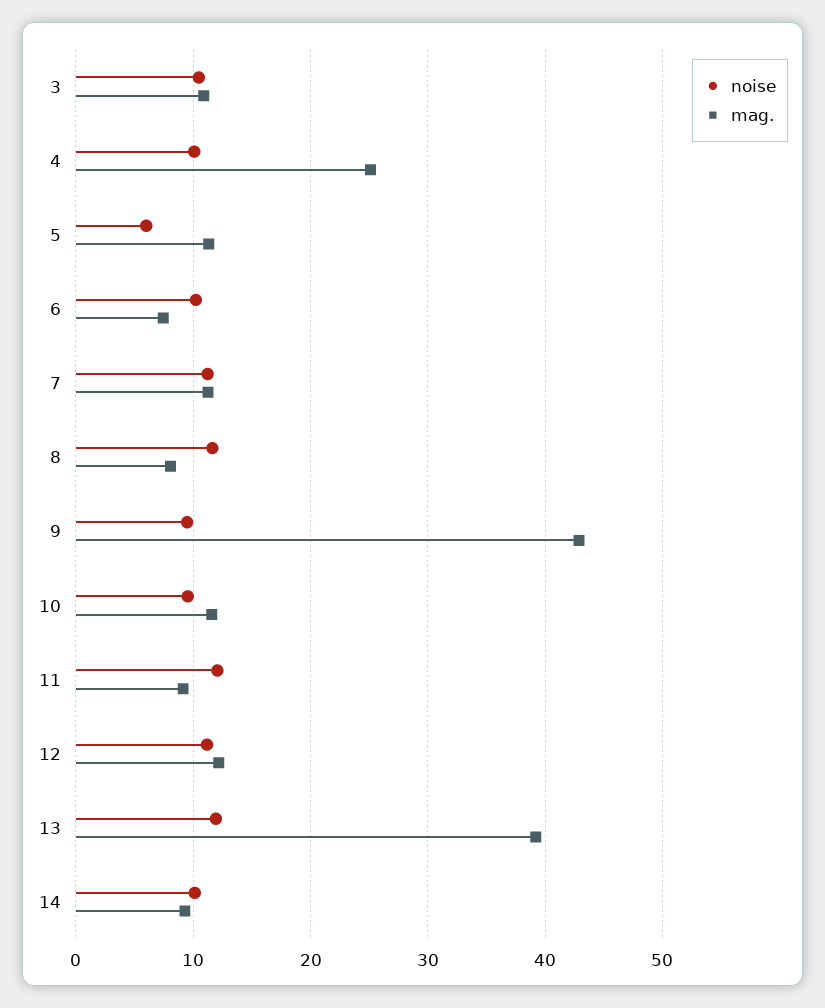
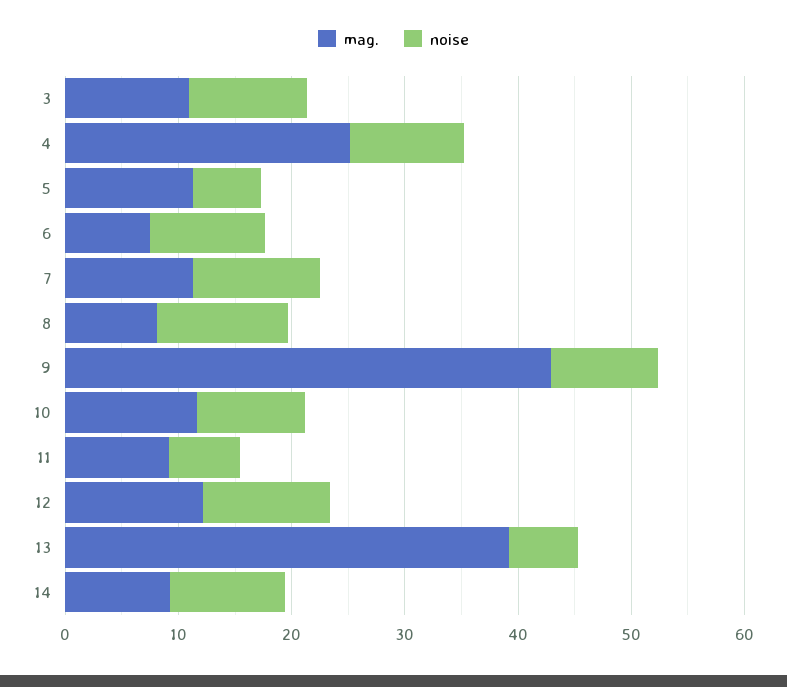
noise, 11: 12 -> 6
noise, 13: 12 -> 6

